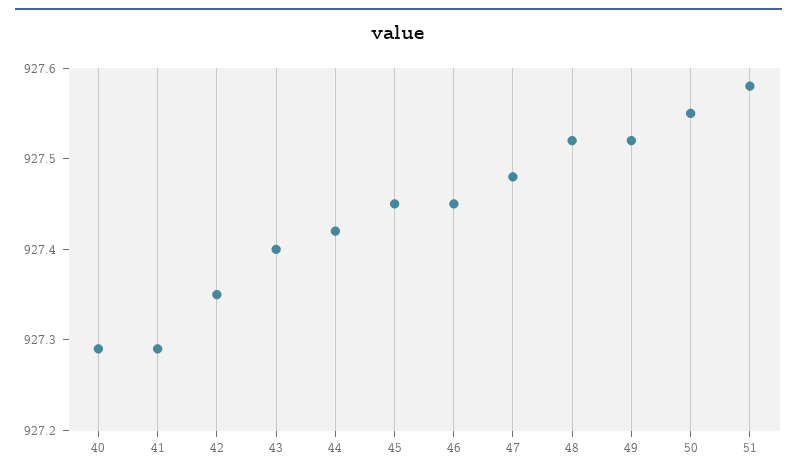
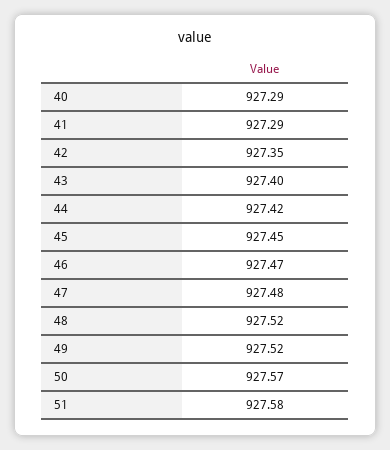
46: 927.45 -> 927.47
50: 927.55 -> 927.57

